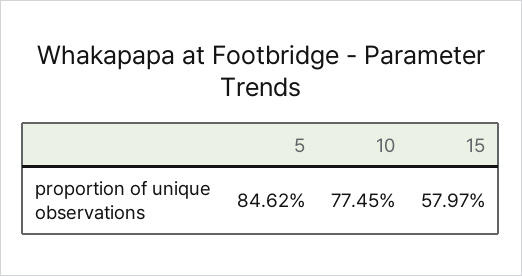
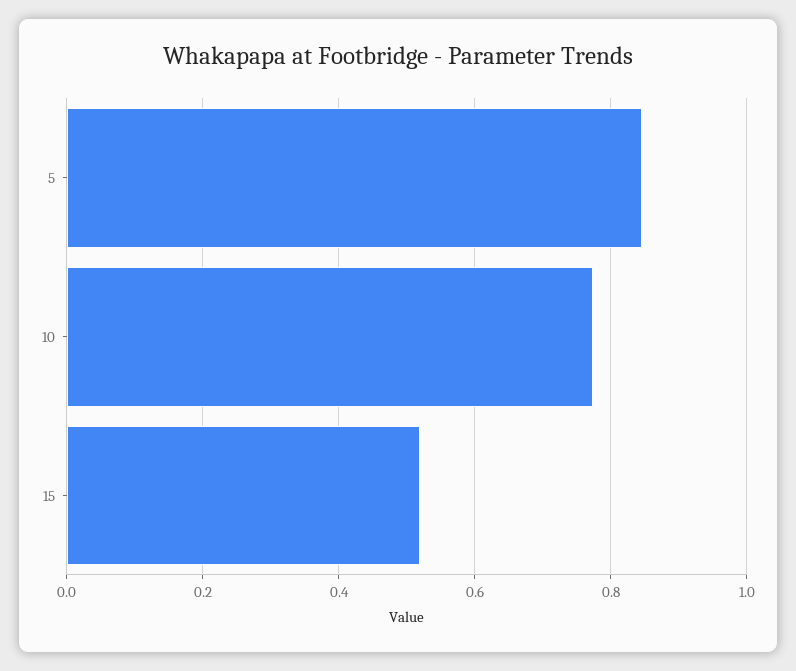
15: 0.5797 -> 0.52

